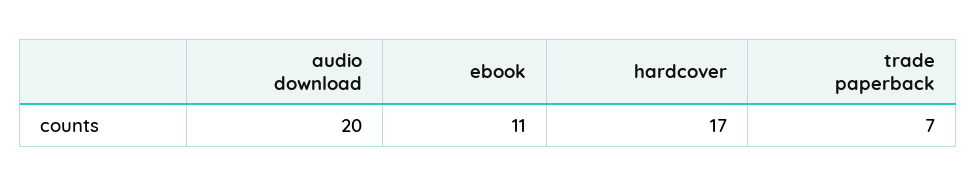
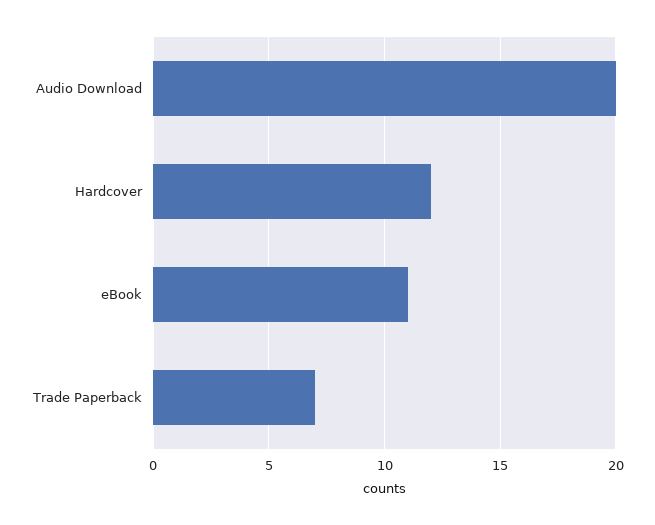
hardcover: 17 -> 12

